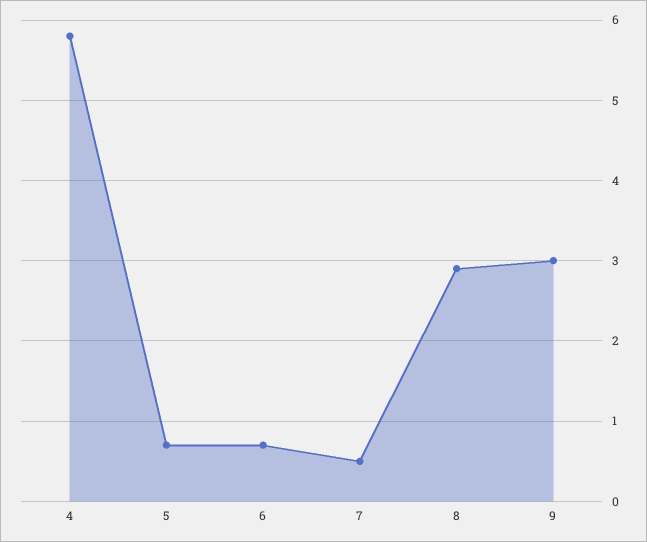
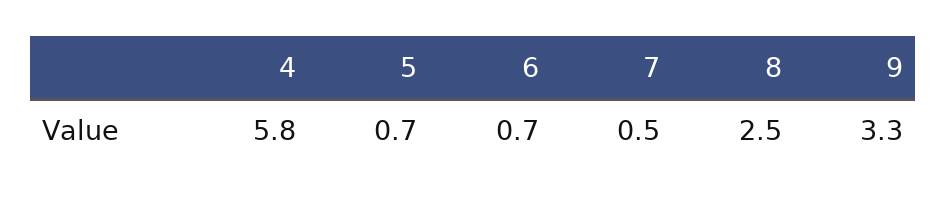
8: 2.9 -> 2.5
9: 3 -> 3.3

